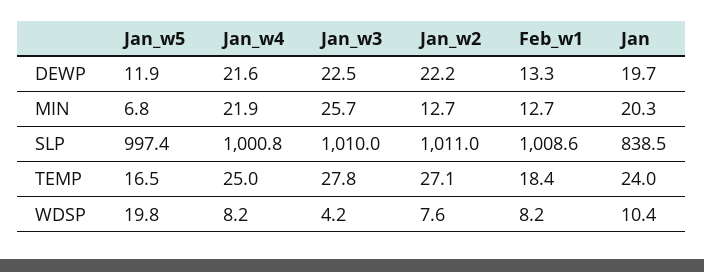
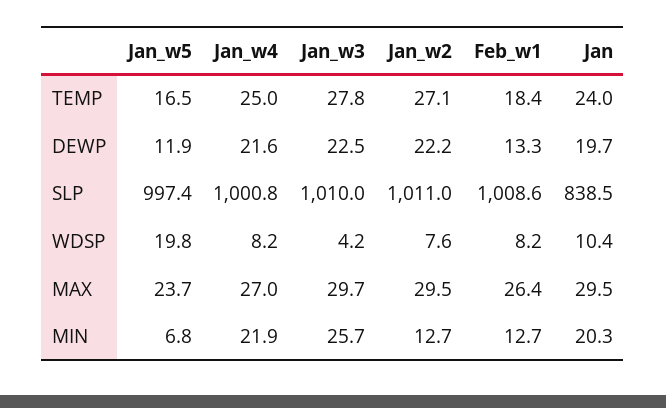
Jan_w5, MAX: none -> 23.7
Jan_w4, MAX: none -> 27
Jan_w3, MAX: none -> 29.7
Jan_w2, MAX: none -> 29.5
Feb_w1, MAX: none -> 26.4
Jan, MAX: none -> 29.5

